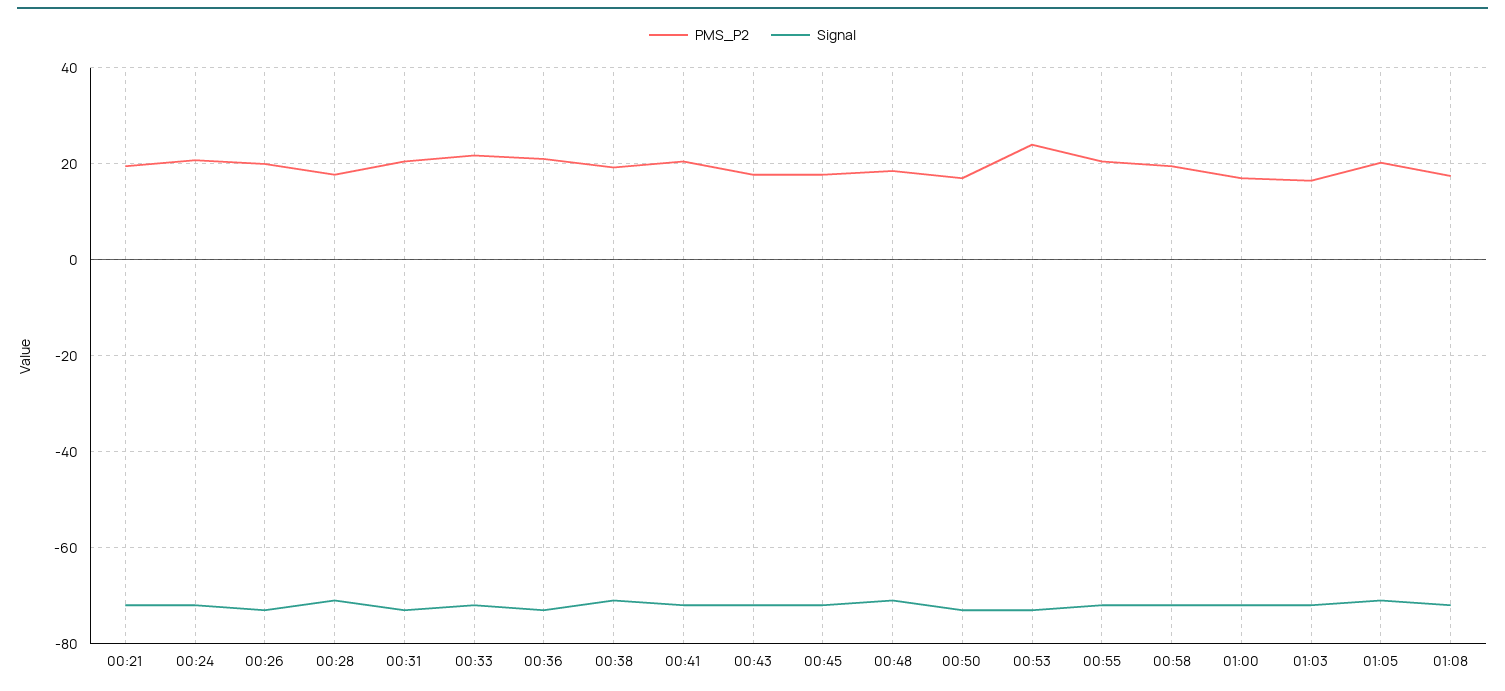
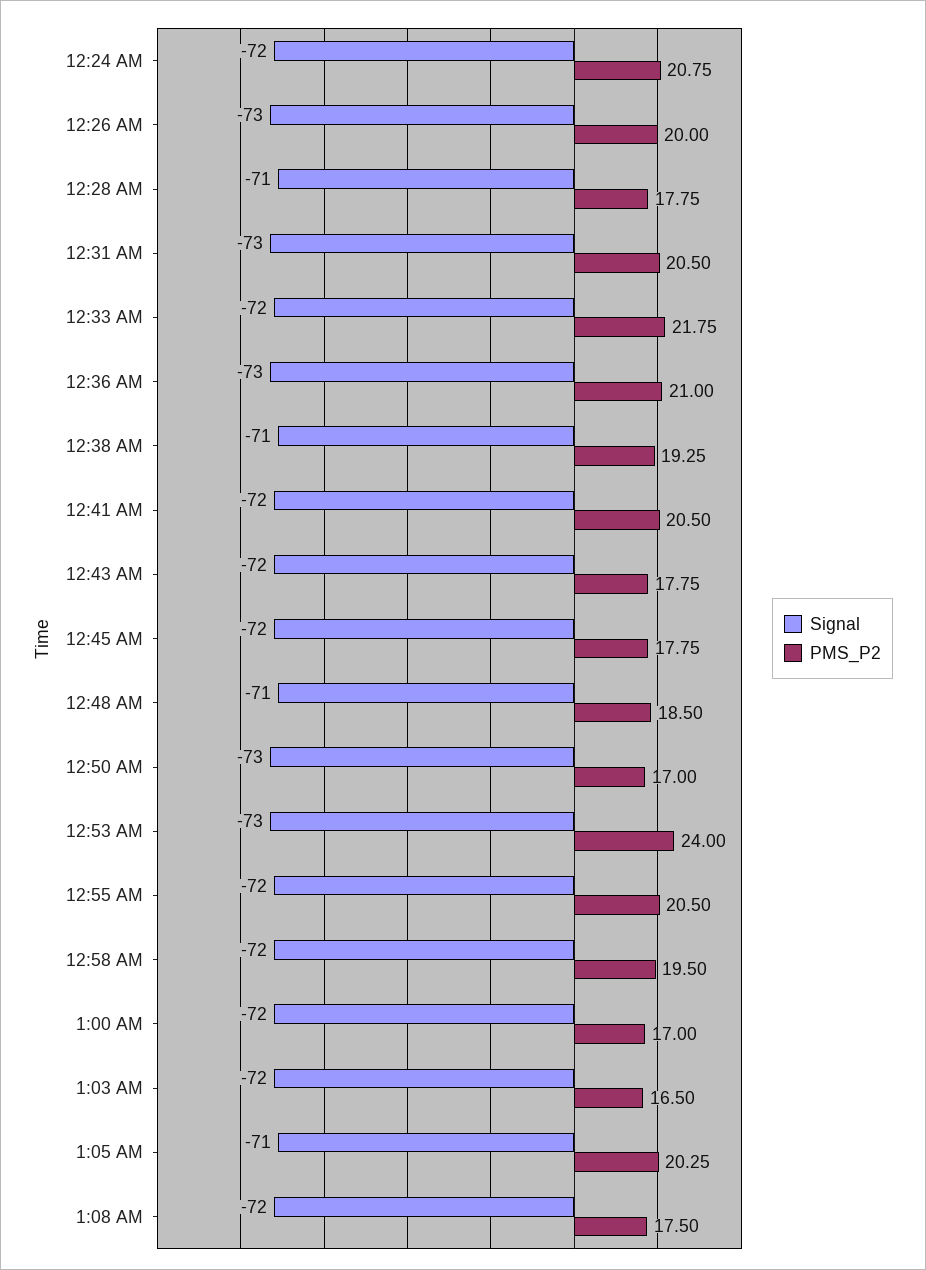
PMS_P2, 00:21: 20 -> none
Signal, 00:21: -72 -> none

